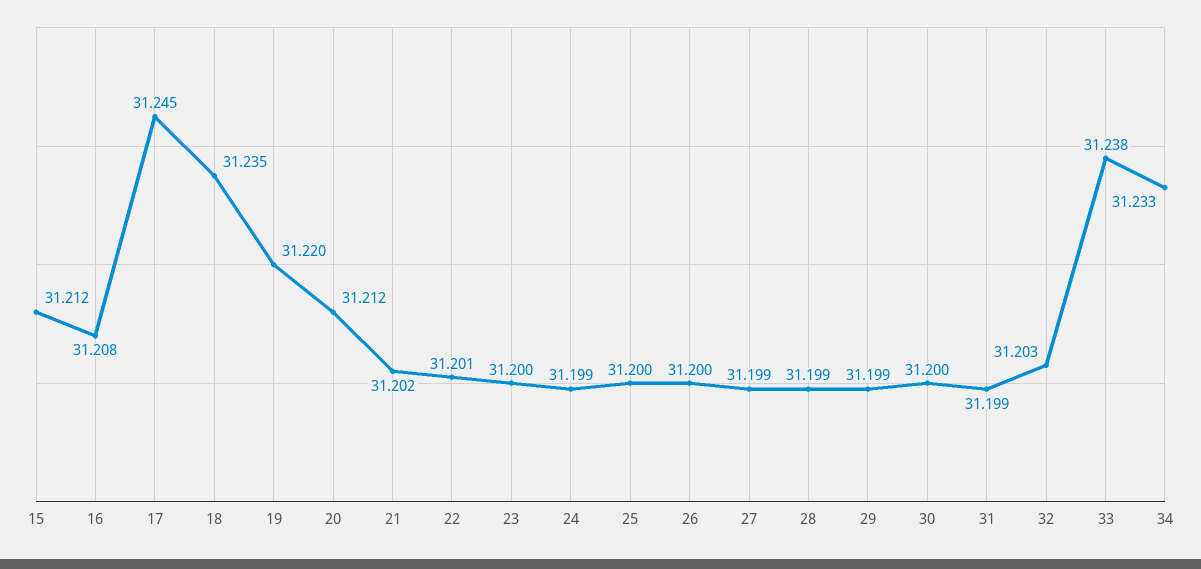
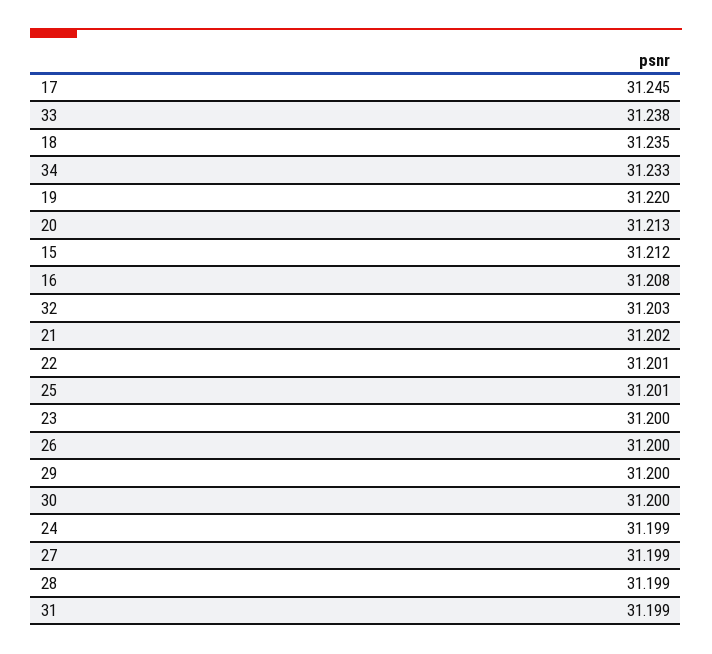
20: 31.212 -> 31.213
25: 31.2 -> 31.201
29: 31.199 -> 31.2

